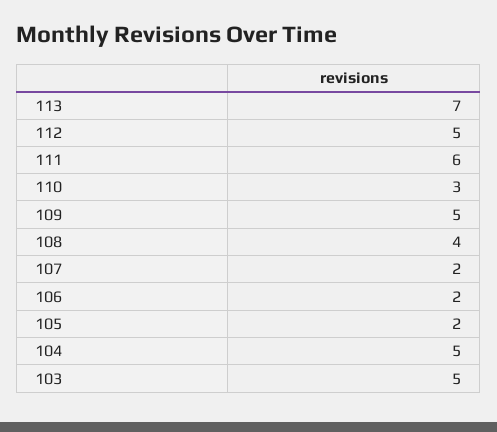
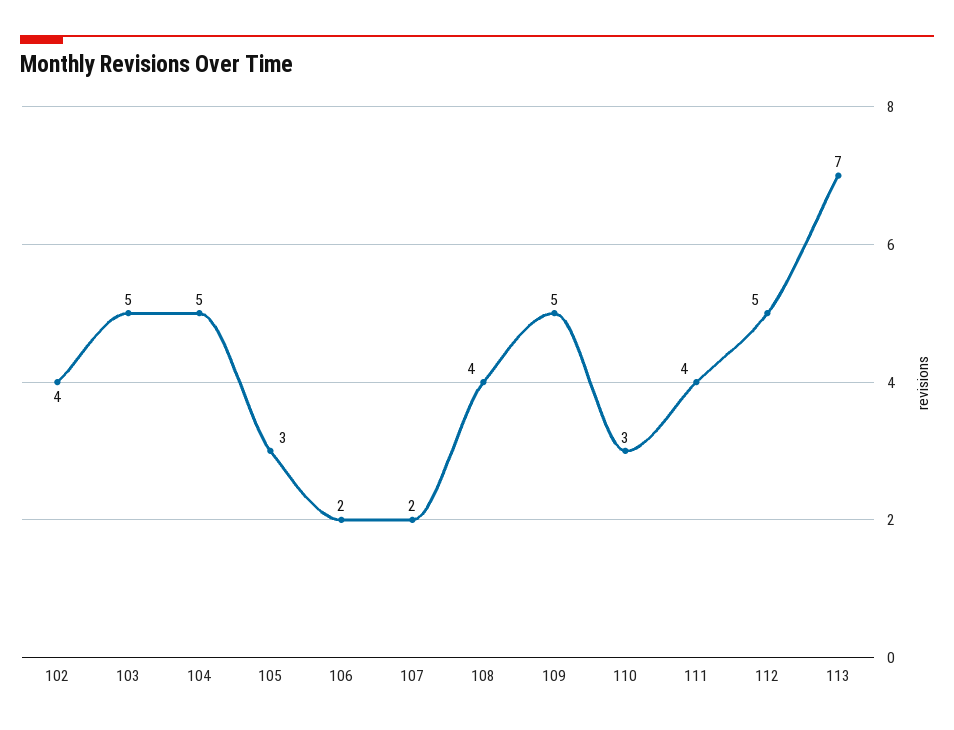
111: 6 -> 4
105: 2 -> 3
102: none -> 4

